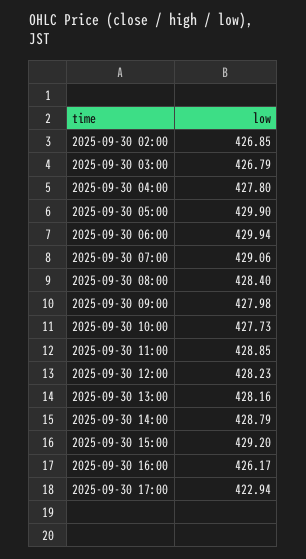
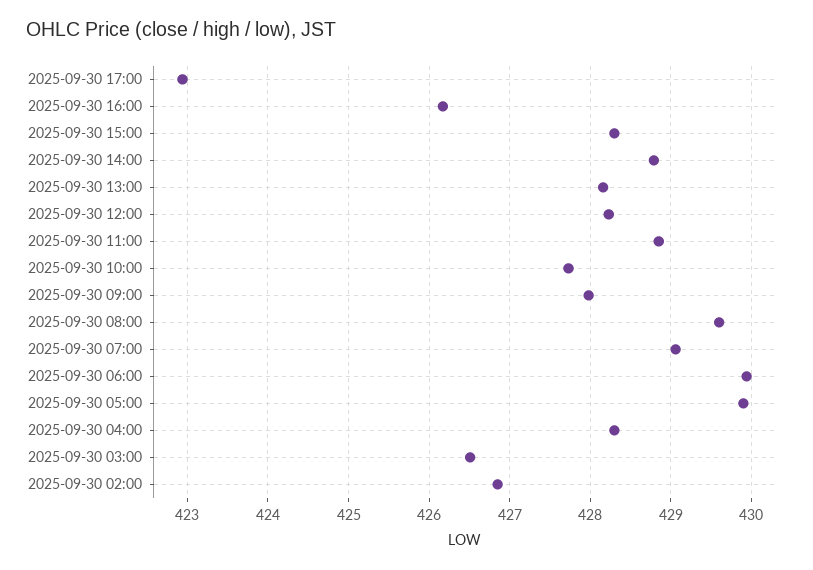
2025-09-30 03:00: 426.79 -> 426.5
2025-09-30 04:00: 427.8 -> 428.3
2025-09-30 08:00: 428.4 -> 429.6
2025-09-30 15:00: 429.2 -> 428.3

